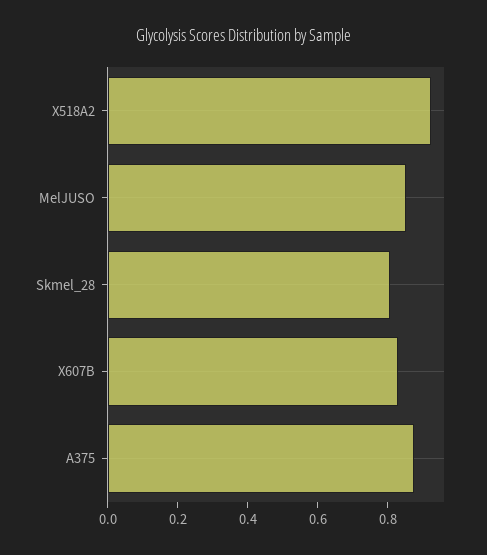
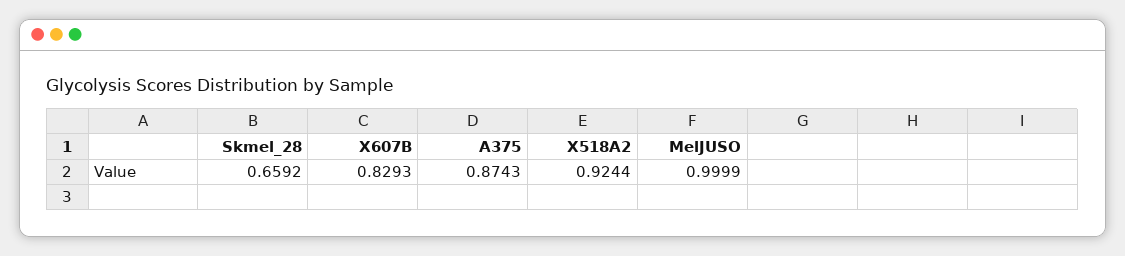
MelJUSO: 0.85 -> 0.9999
Skmel_28: 0.8 -> 0.6592

